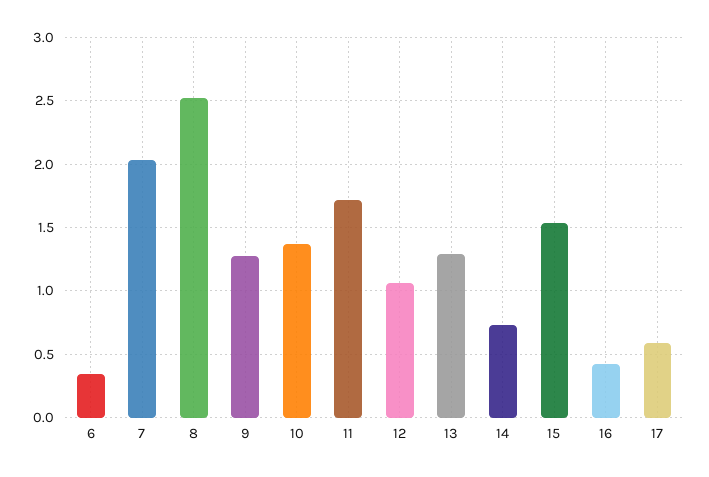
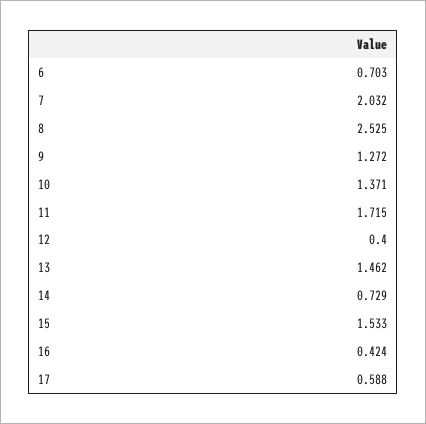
6: 0.35 -> 0.703
12: 1.05 -> 0.4
13: 1.3 -> 1.462

